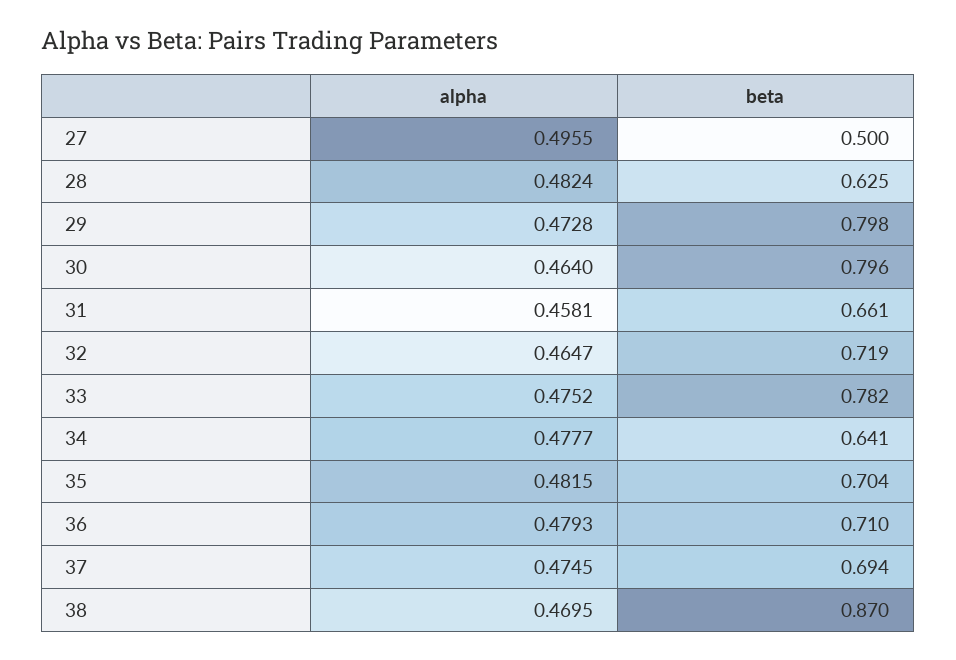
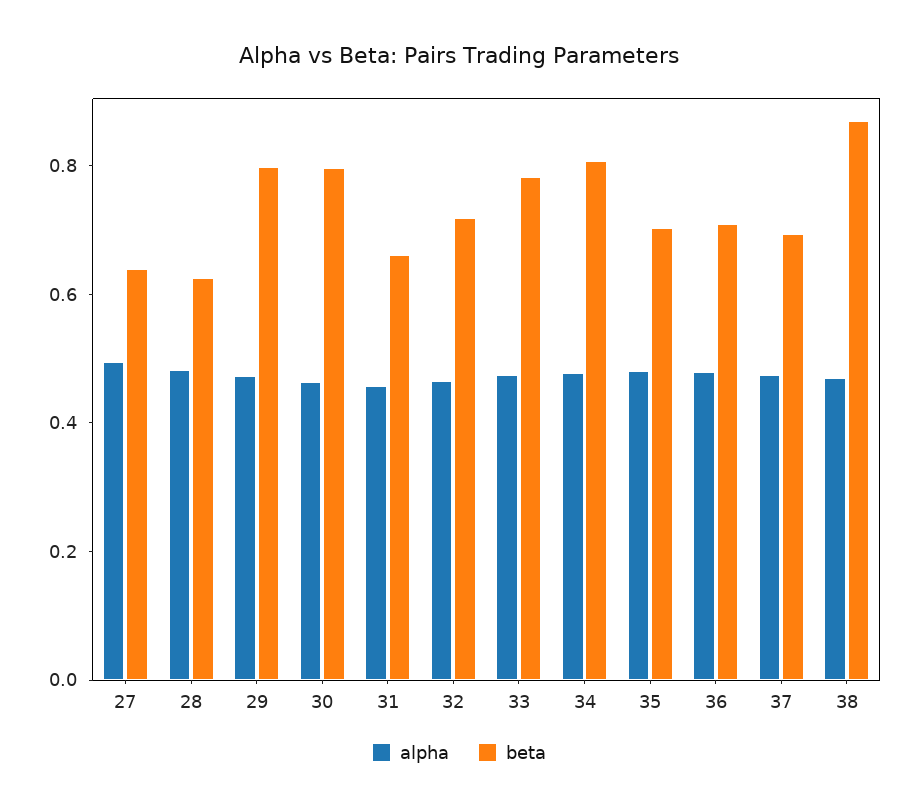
beta, 27: 0.5 -> 0.65
beta, 34: 0.641 -> 0.8

